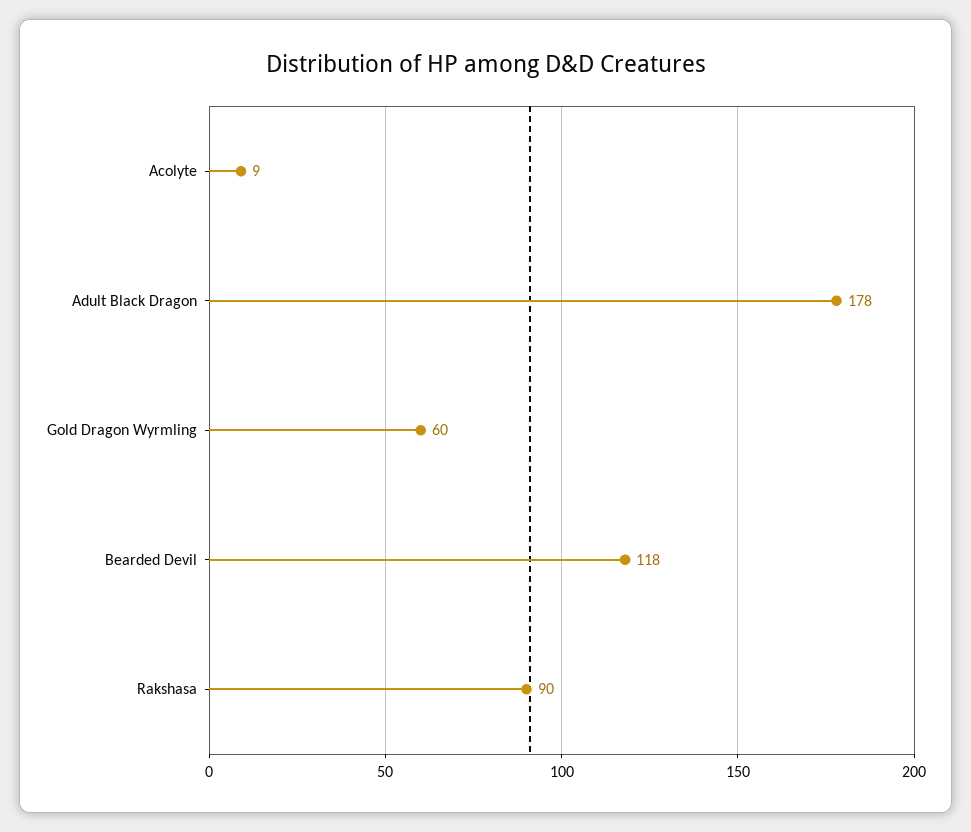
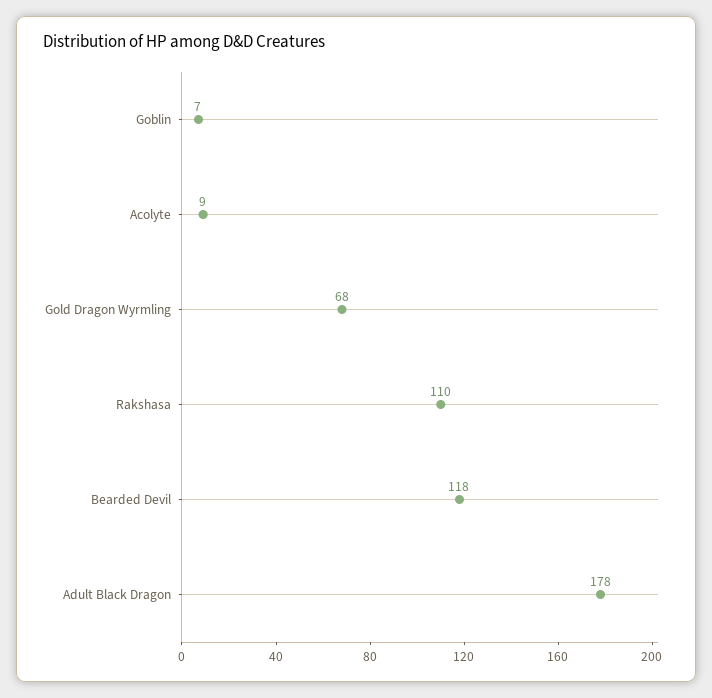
Gold Dragon Wyrmling: 60 -> 68
Rakshasa: 90 -> 110
Goblin: none -> 7

